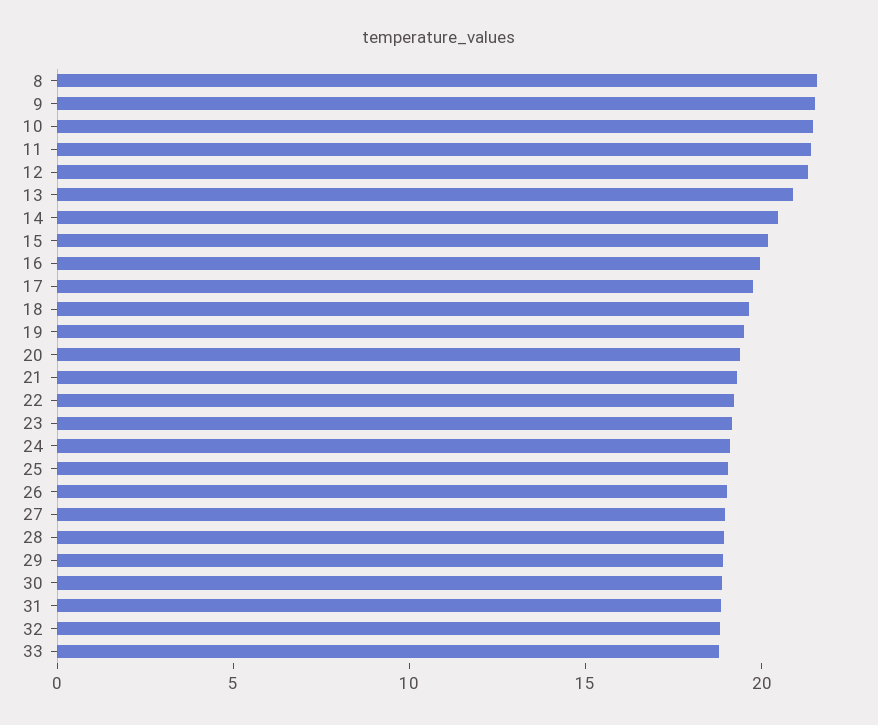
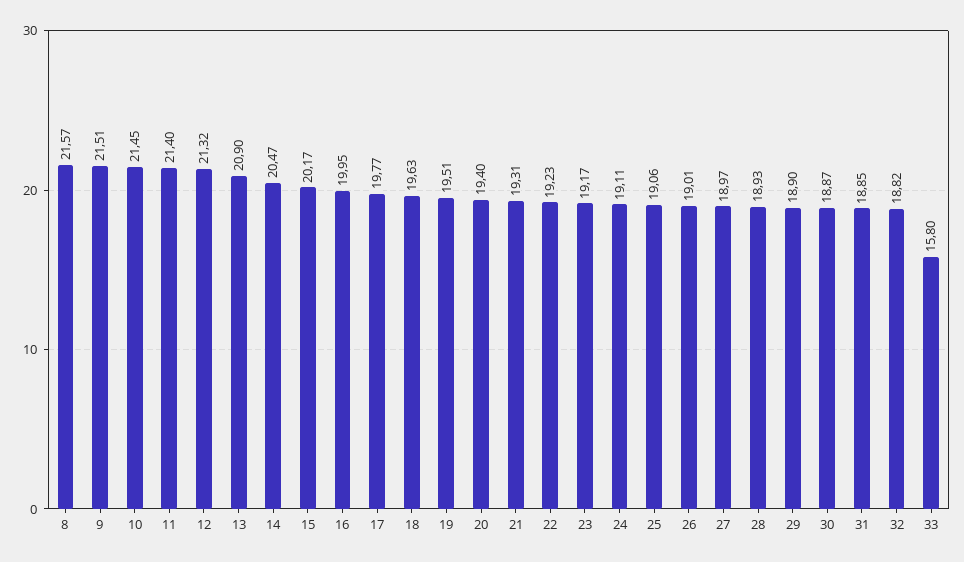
33: 19 -> 15.8

